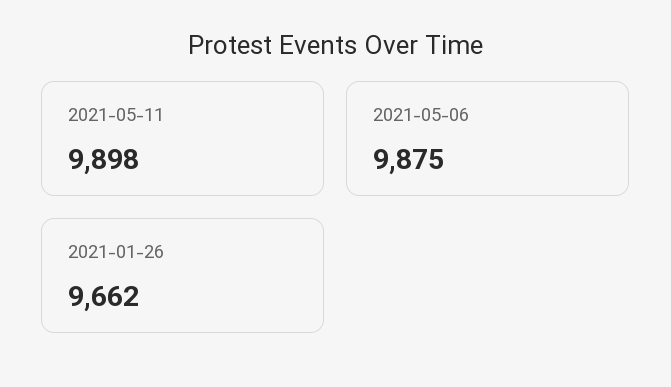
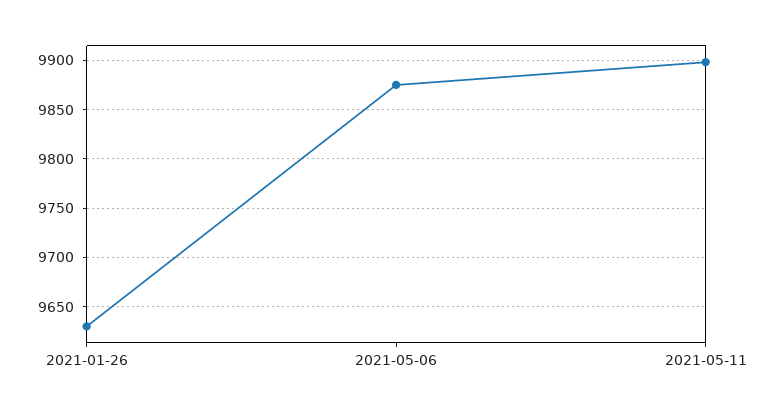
2021-01-26: 9662 -> 9630

